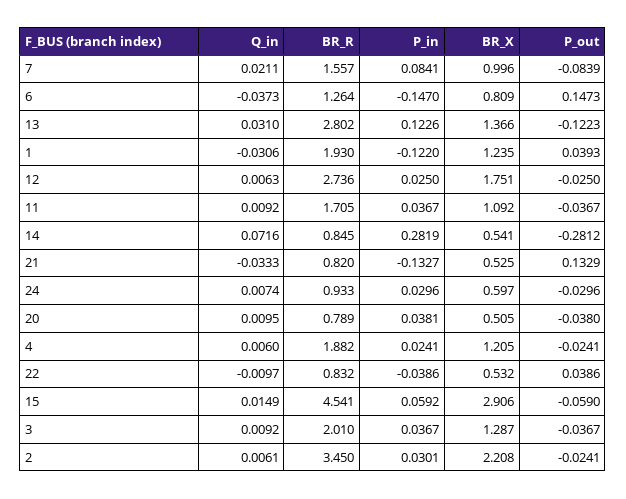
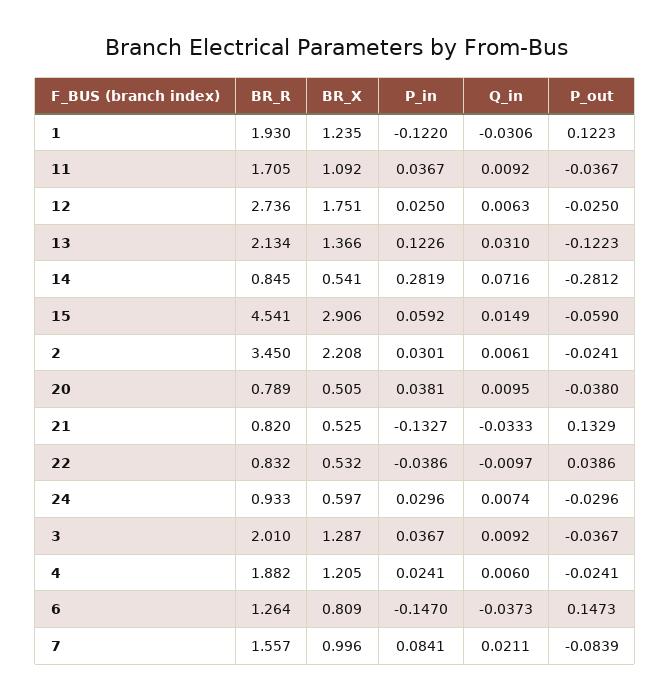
BR_R, 13: 2.802 -> 2.134
P_out, 1: 0.0393 -> 0.1223

